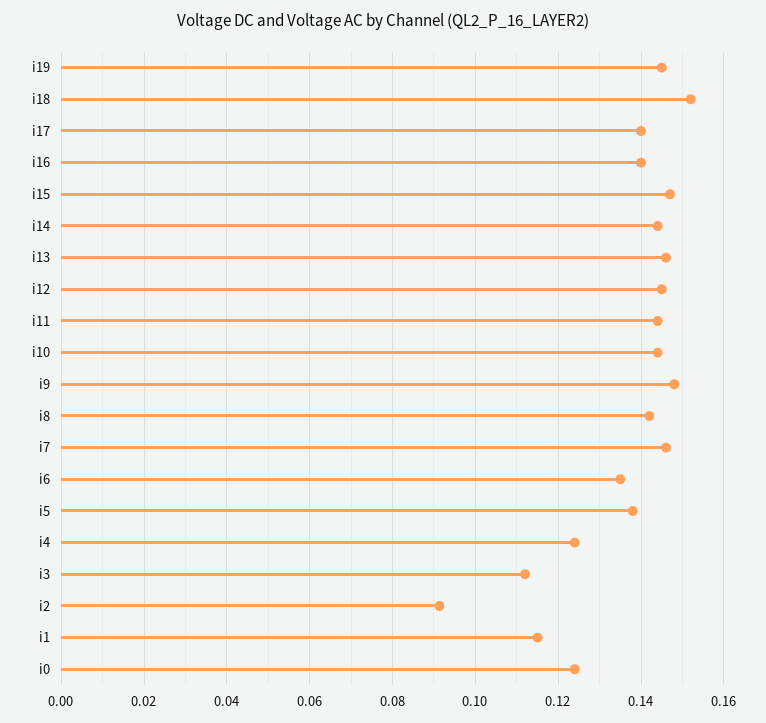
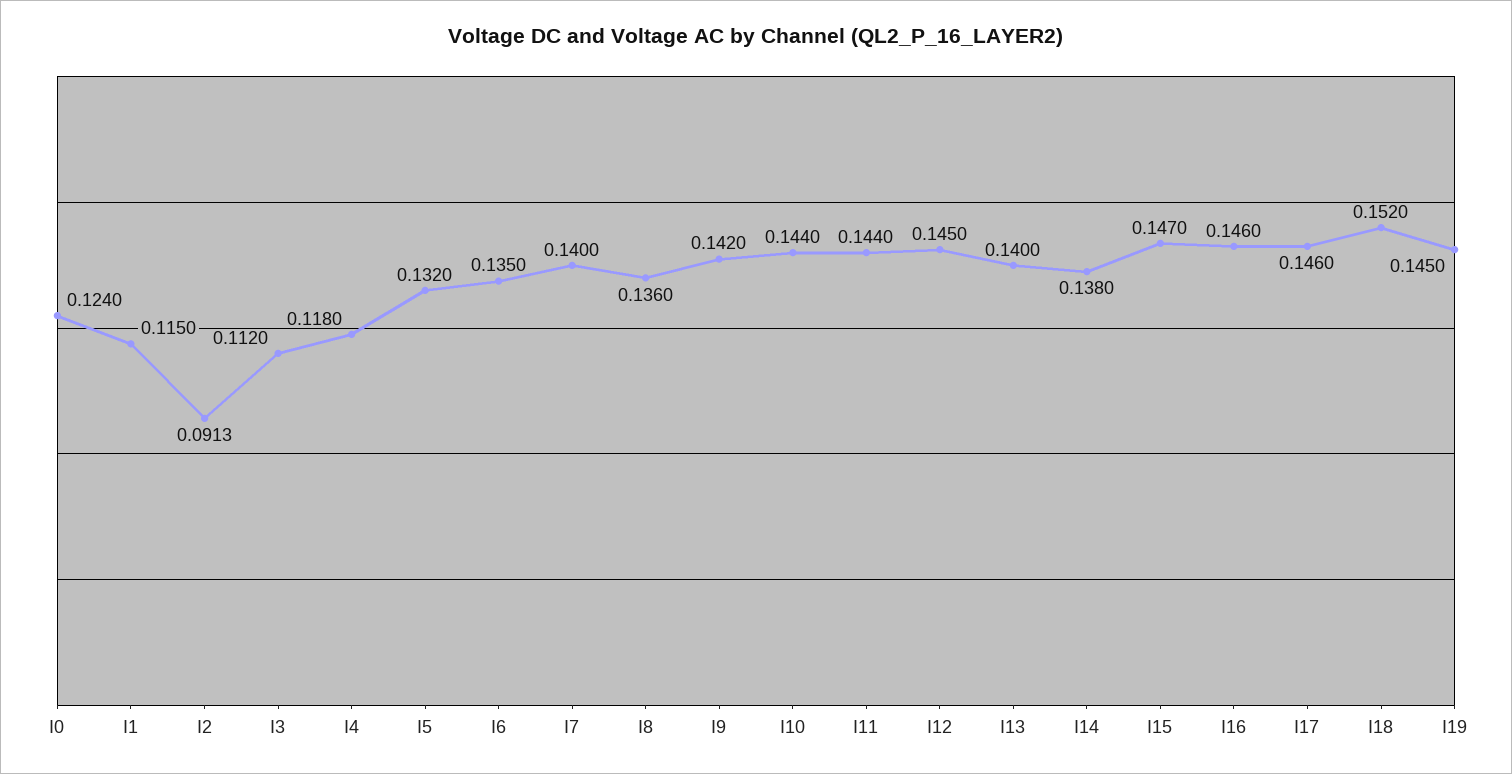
i17: 0.14 -> 0.146
i16: 0.14 -> 0.146
i14: 0.144 -> 0.138
i13: 0.146 -> 0.14
i9: 0.148 -> 0.142
i8: 0.142 -> 0.136
i7: 0.146 -> 0.14
i5: 0.138 -> 0.132
i4: 0.124 -> 0.118

